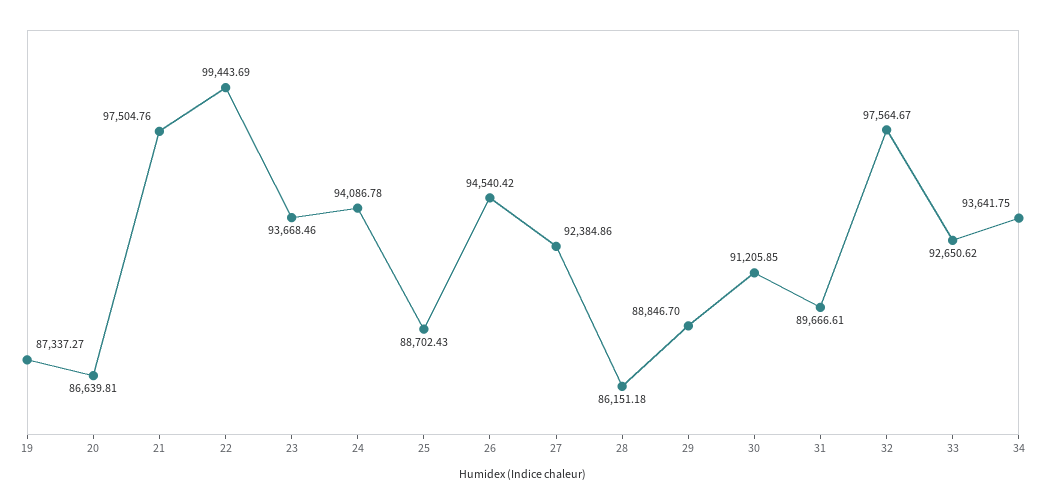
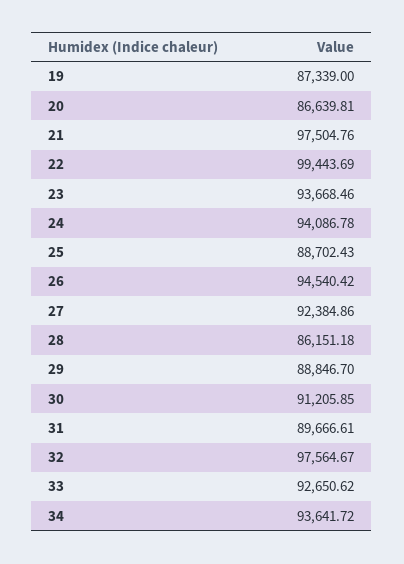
19: 87337.27 -> 87339
34: 93641.75 -> 93641.72

